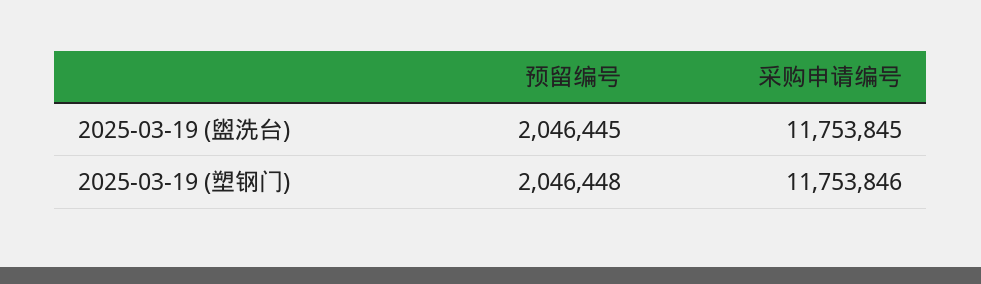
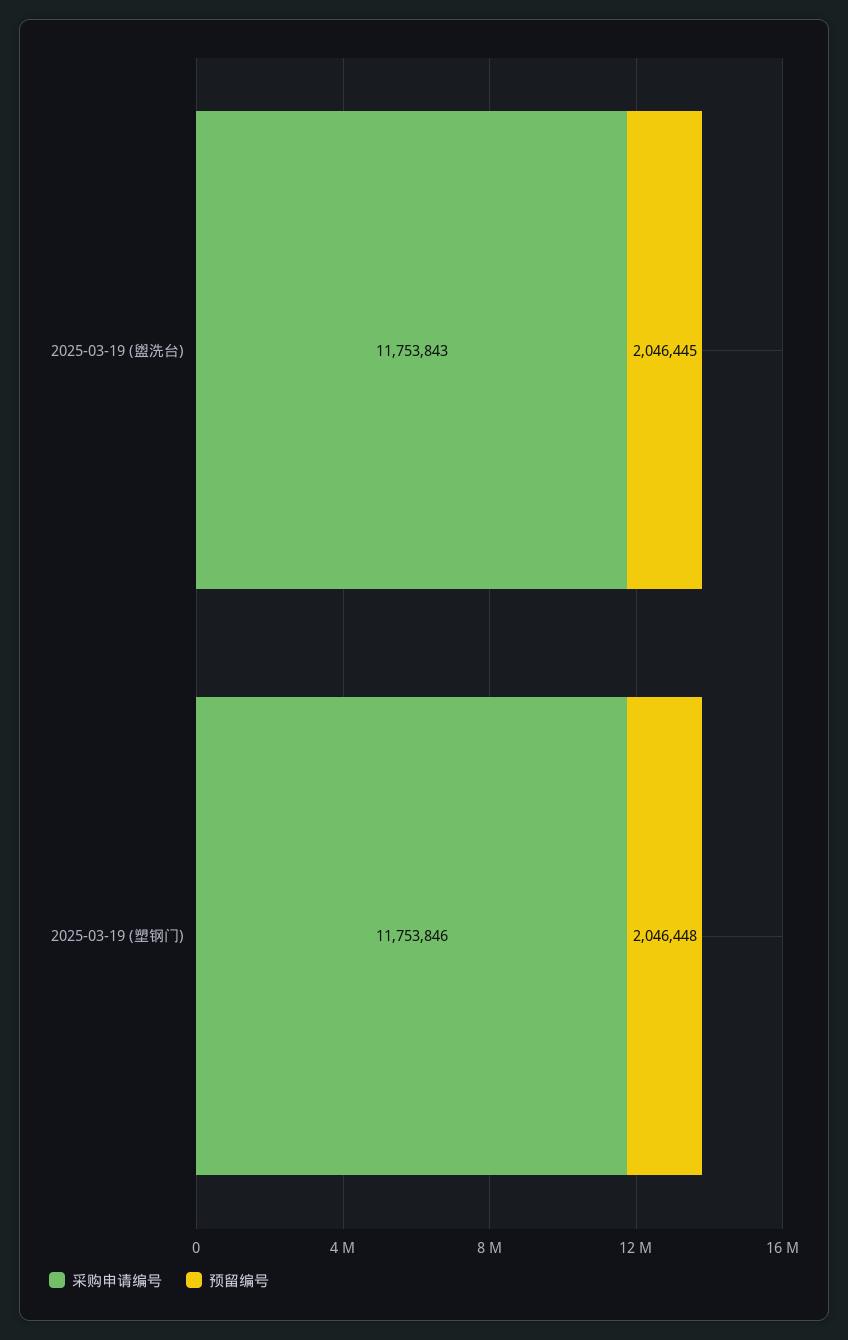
采购申请编号, 2025-03-19 (盥洗台): 11753845 -> 11753843

